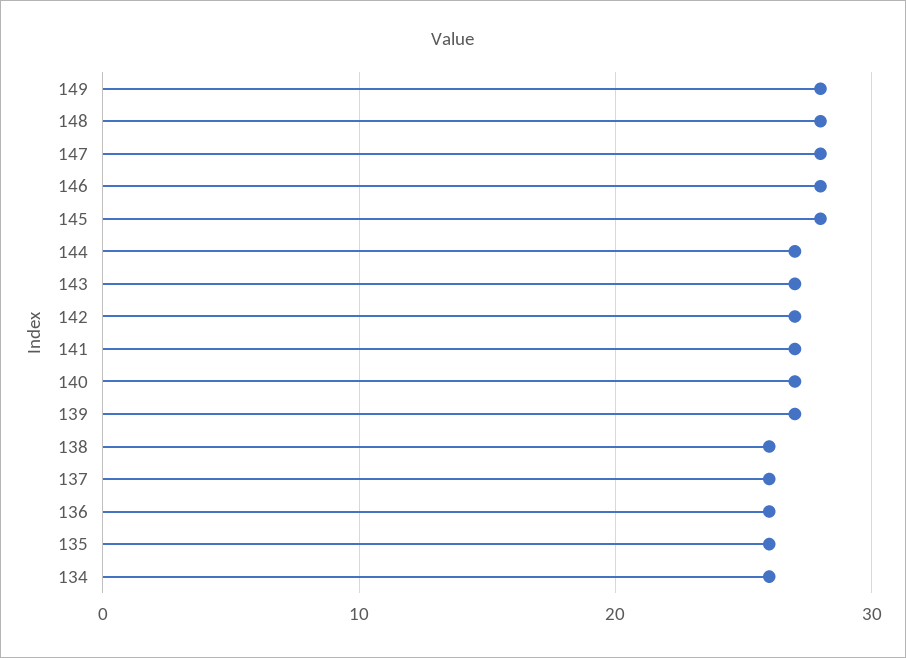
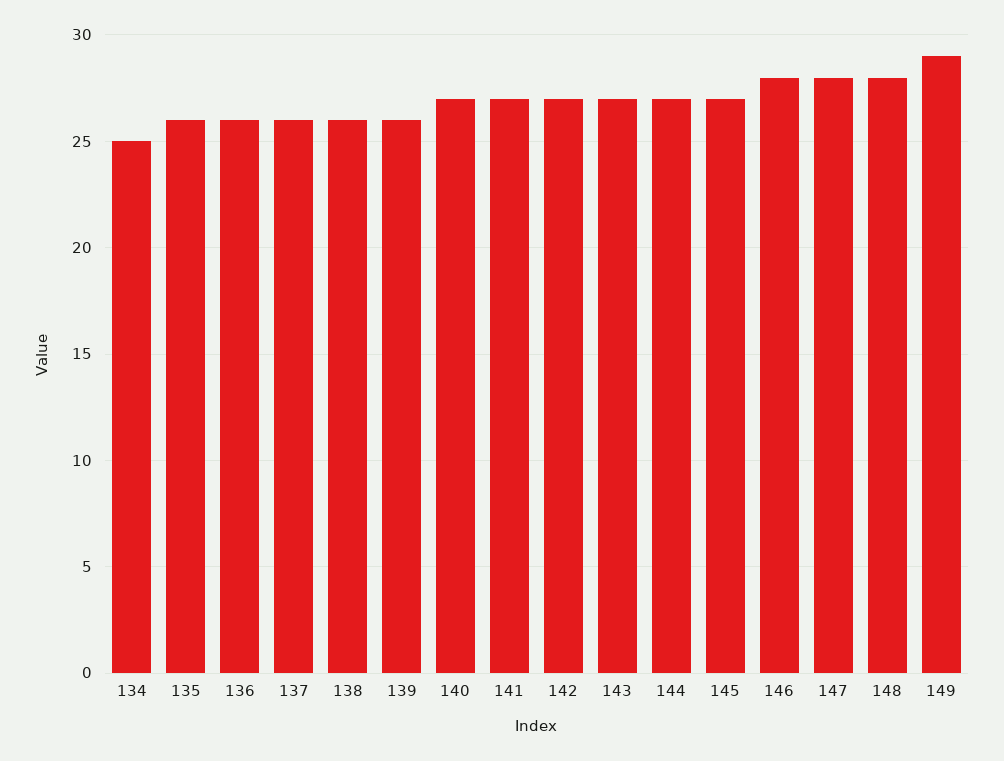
149: 28 -> 29
145: 28 -> 27
139: 27 -> 26
134: 26 -> 25

